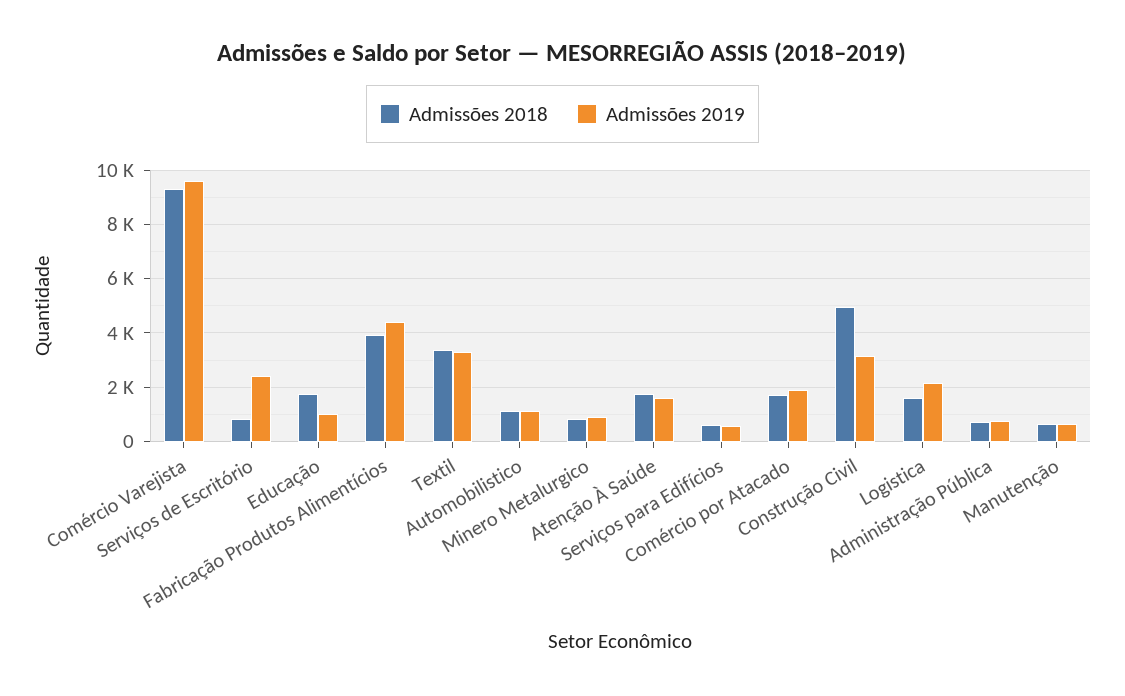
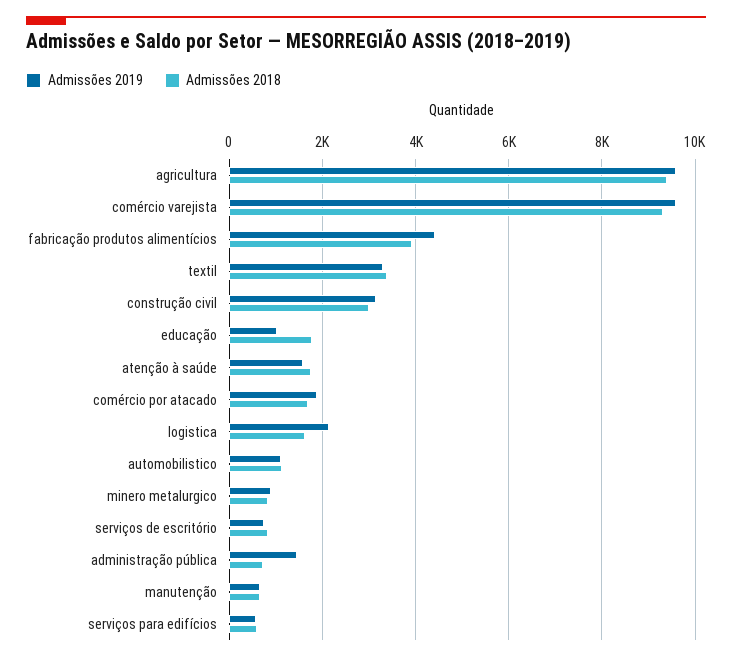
Admissões 2019, Serviços de Escritório: 2500 -> 800
Admissões 2018, Construção Civil: 5000 -> 3000
Admissões 2019, Administração Pública: 750 -> 1400
Admissões 2019, agricultura: none -> 9600
Admissões 2018, agricultura: none -> 9400

